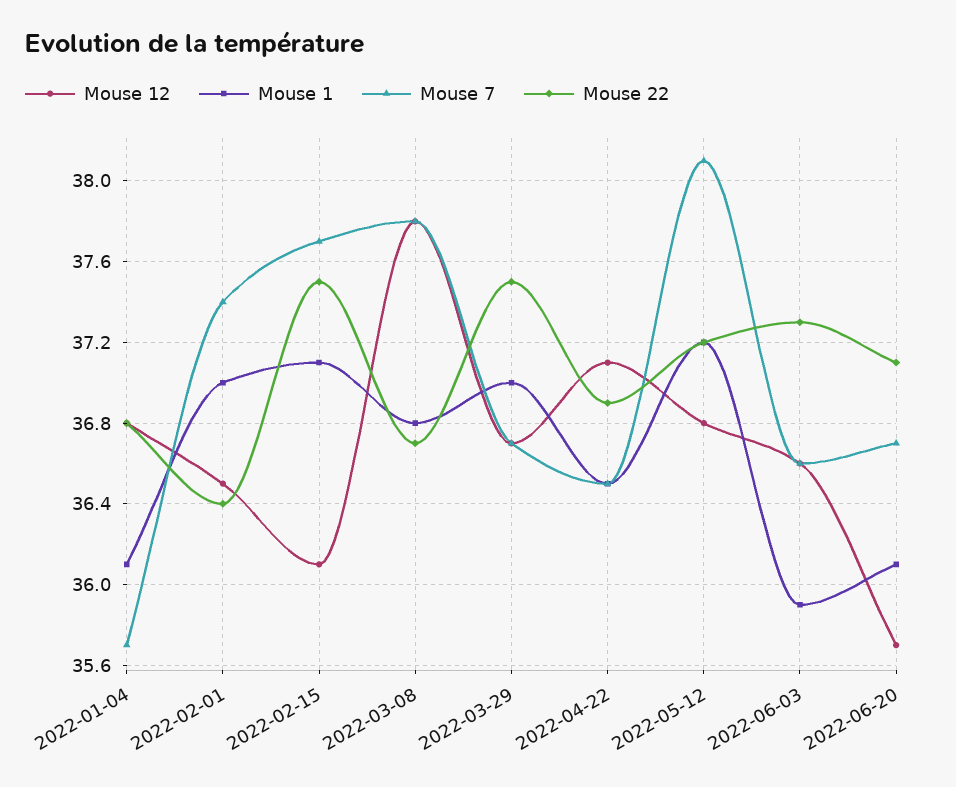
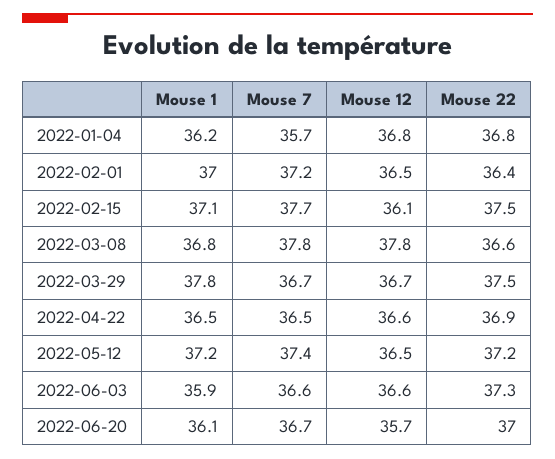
Mouse 1, 2022-01-04: 36.1 -> 36.2
Mouse 7, 2022-02-01: 37.4 -> 37.2
Mouse 22, 2022-03-08: 36.7 -> 36.6
Mouse 1, 2022-03-29: 37 -> 37.8
Mouse 12, 2022-04-22: 37.1 -> 36.6
Mouse 12, 2022-05-12: 36.8 -> 36.5
Mouse 7, 2022-05-12: 38.1 -> 37.4
Mouse 22, 2022-06-20: 37.1 -> 37

